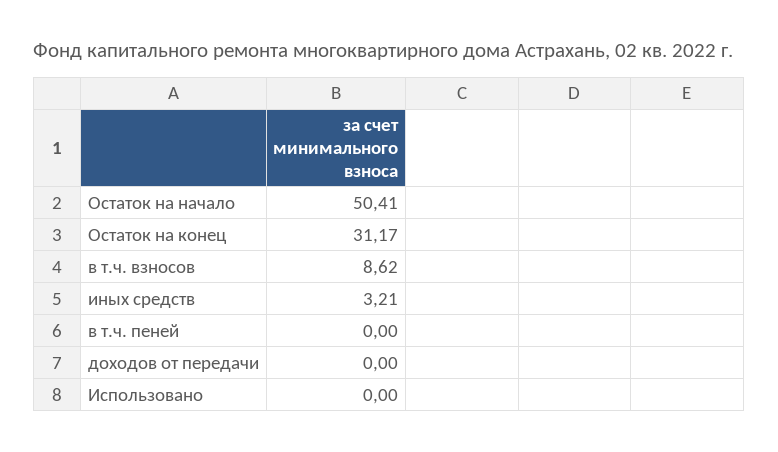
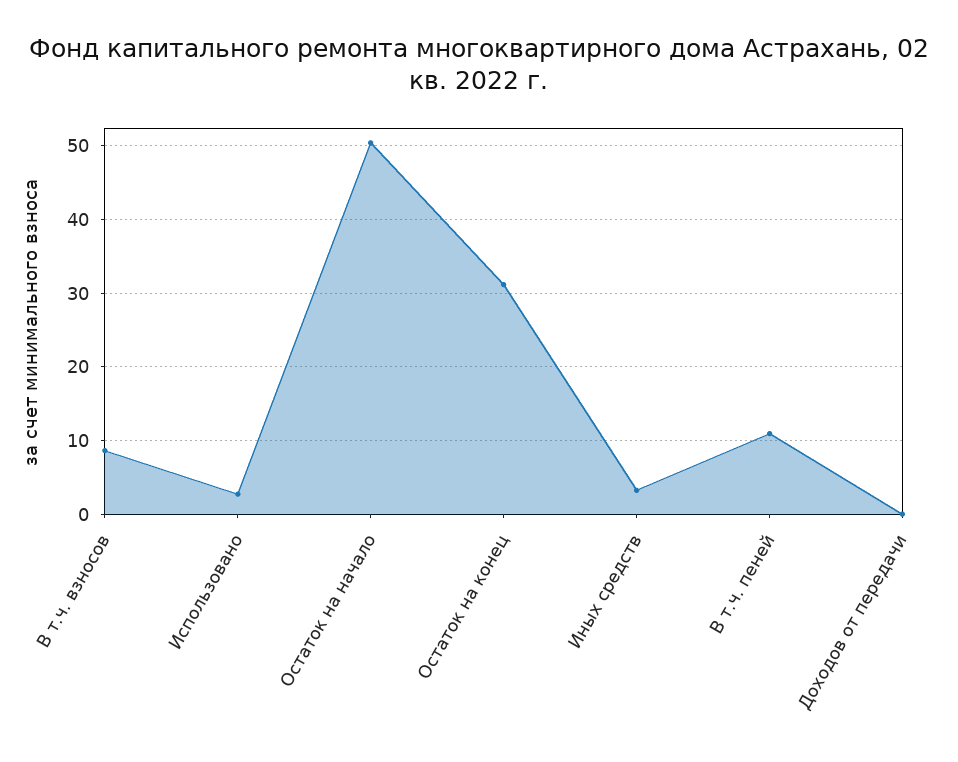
в т.ч. пеней: 0 -> 11
Использовано: 0 -> 3

